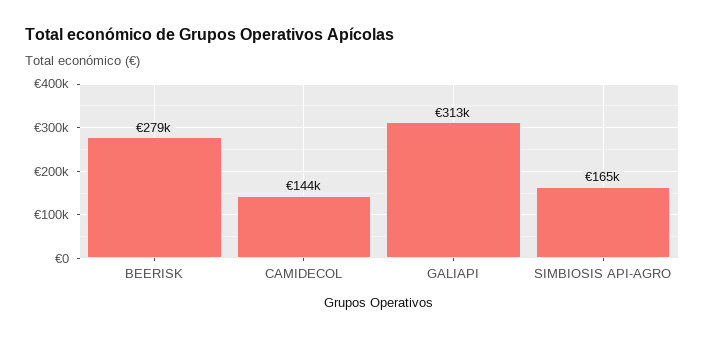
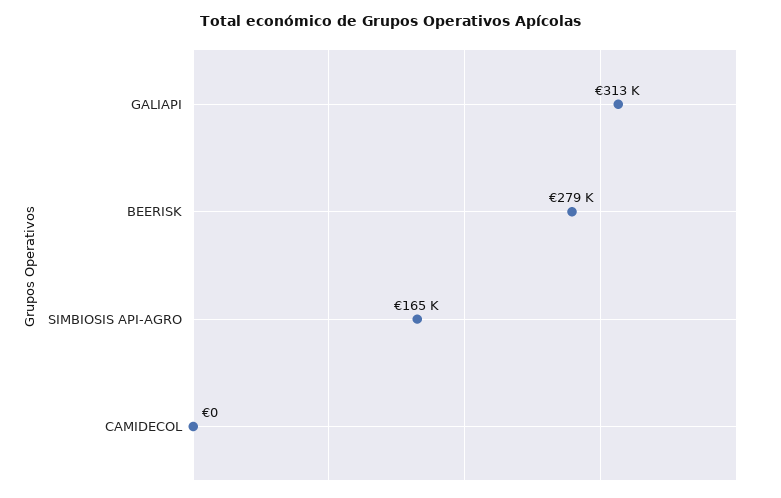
CAMIDECOL: 144000 -> 0

